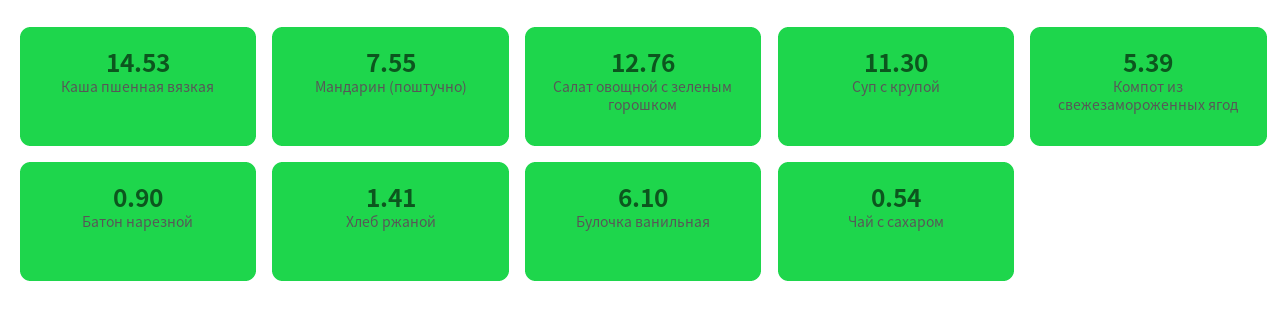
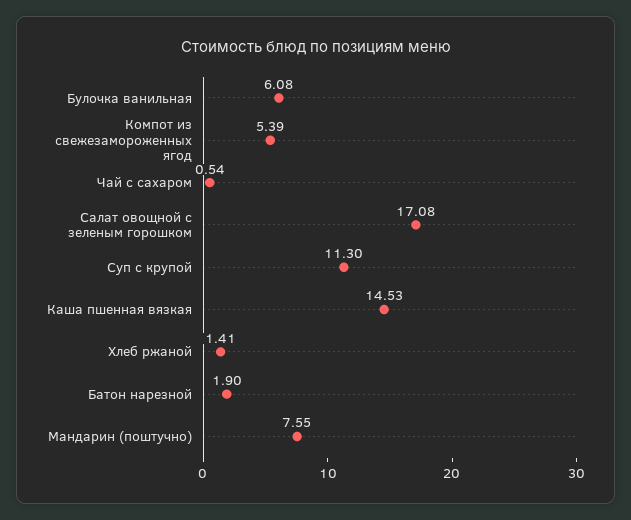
Салат овощной с зеленым горошком: 12.76 -> 17.08
Батон нарезной: 0.9 -> 1.9
Булочка ванильная: 6.1 -> 6.08

